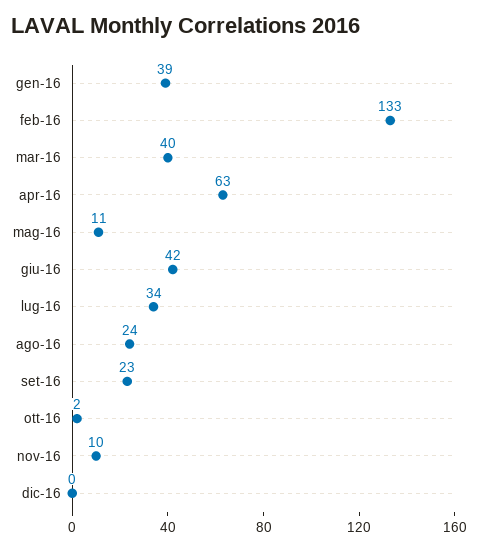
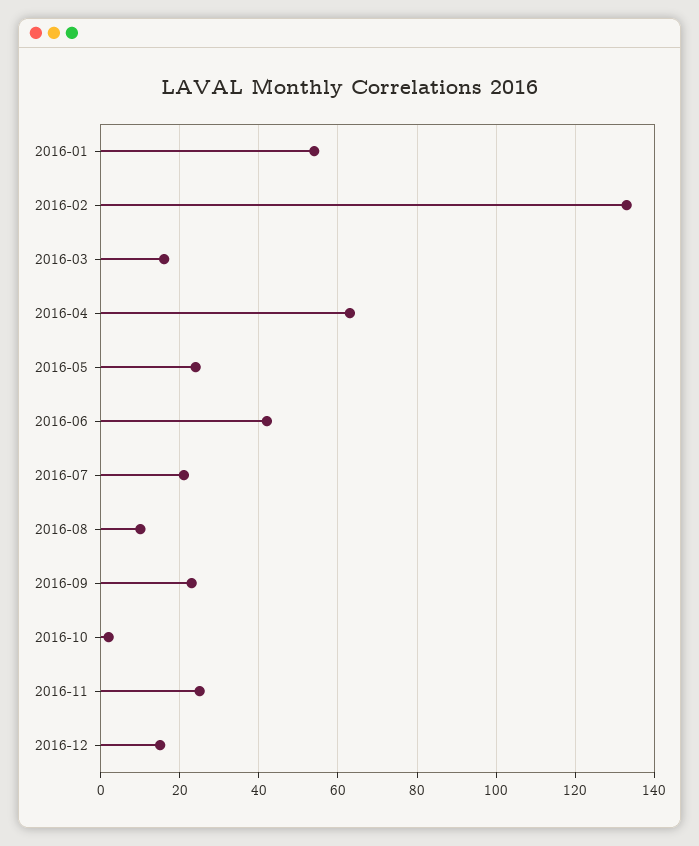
gen-16: 39 -> 55
mar-16: 40 -> 15
mag-16: 11 -> 25
lug-16: 34 -> 20
ago-16: 24 -> 10
nov-16: 10 -> 25
dic-16: 0 -> 15

